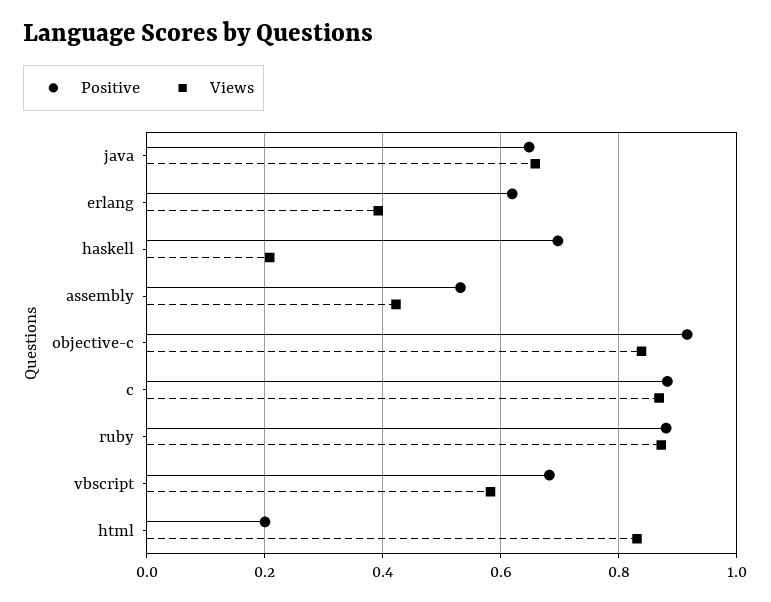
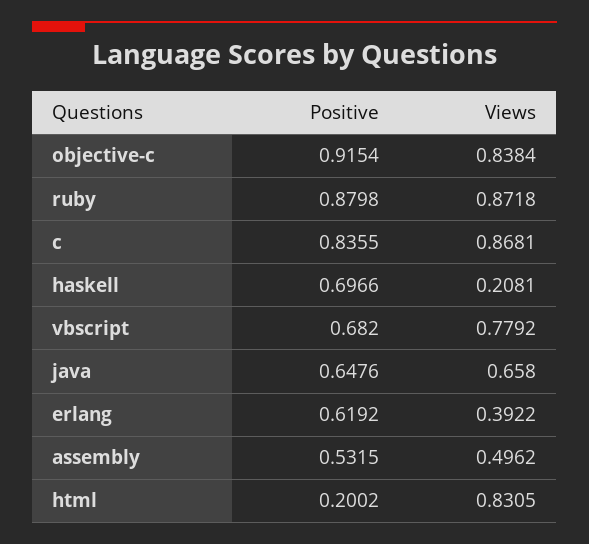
Views, assembly: 0.42 -> 0.4962
Positive, c: 0.88 -> 0.8355
Views, vbscript: 0.58 -> 0.7792

